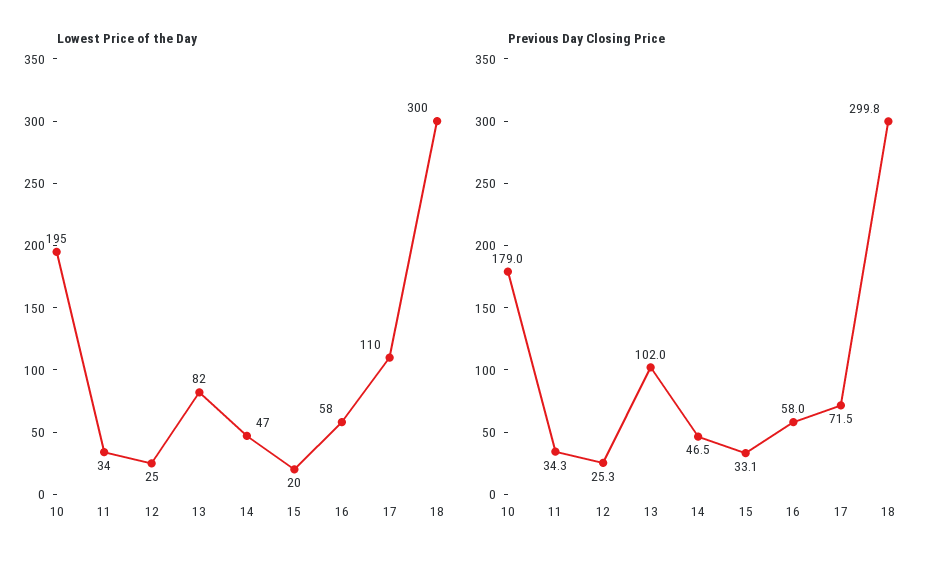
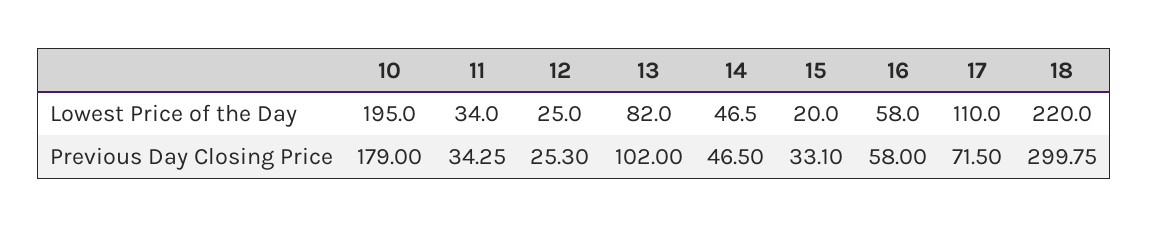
Lowest Price of the Day, 18: 300 -> 220

